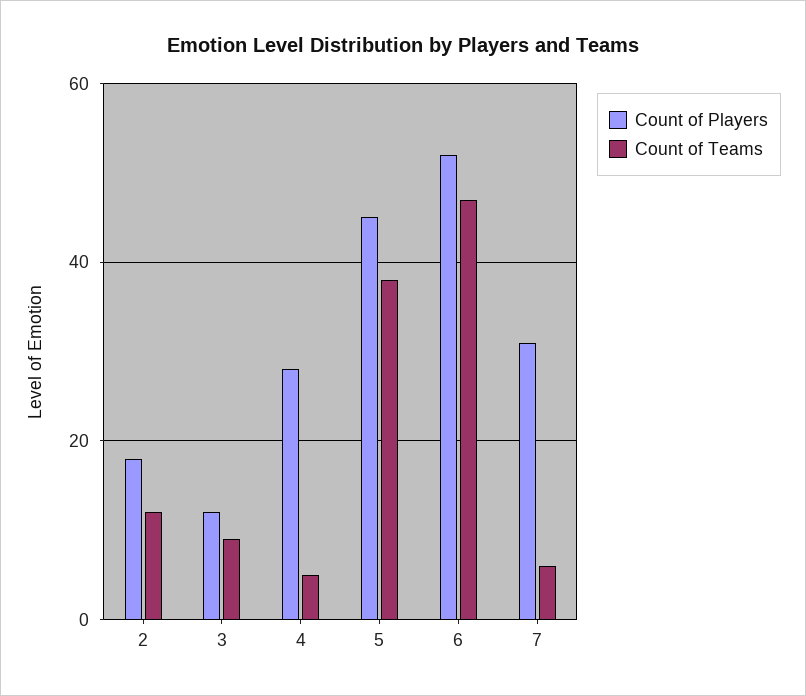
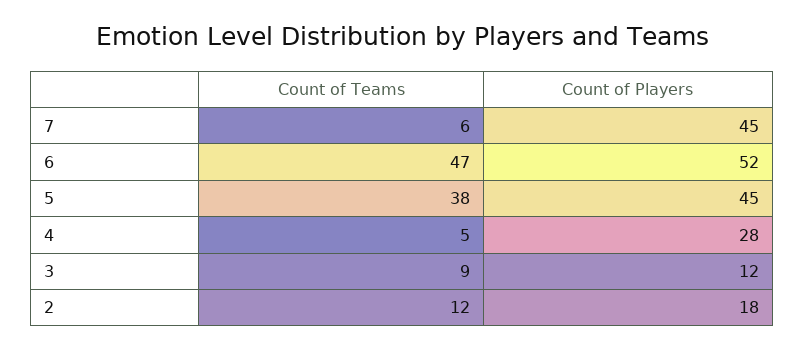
Count of Players, 7: 30 -> 45

